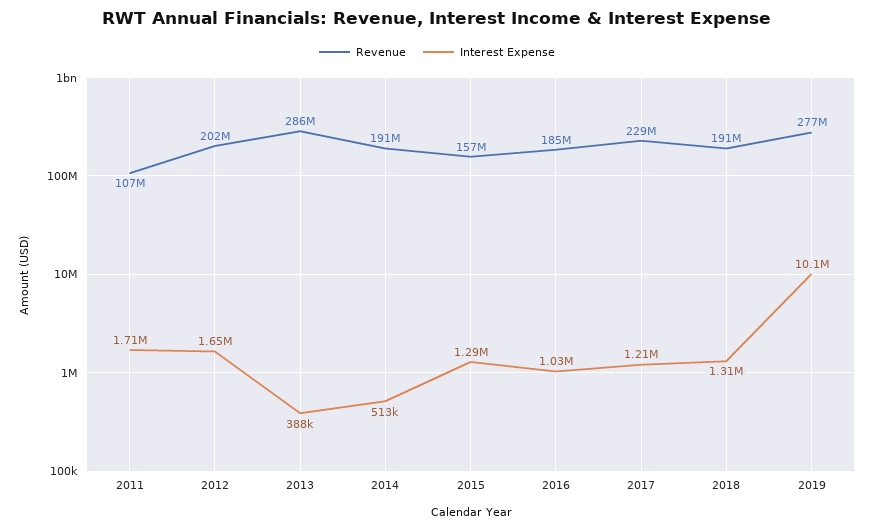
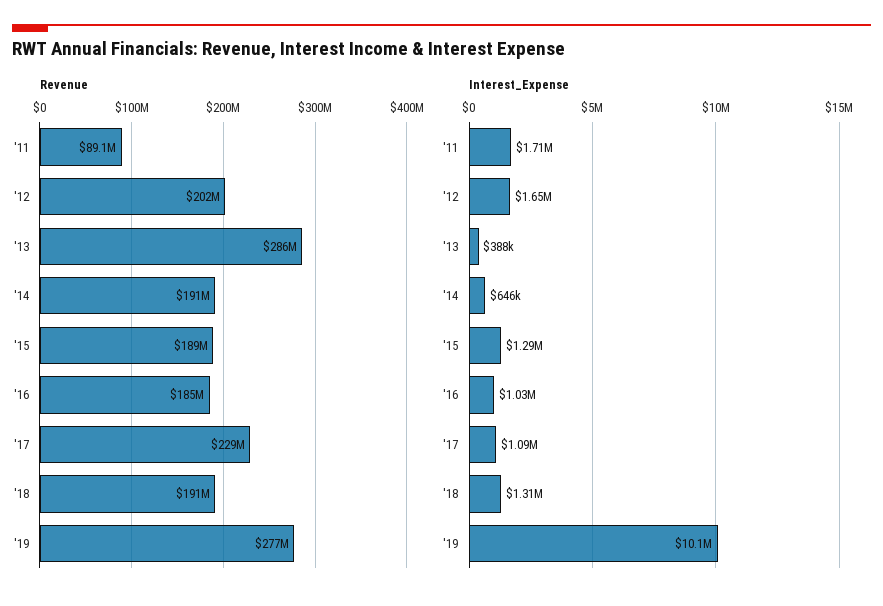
Revenue, 2011: 107000000 -> 89100000
Interest Expense, 2014: 513000 -> 646000
Revenue, 2015: 157000000 -> 189000000
Interest Expense, 2017: 1210000 -> 1090000

